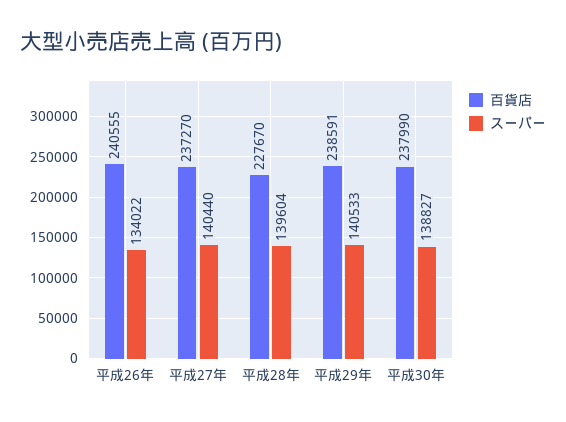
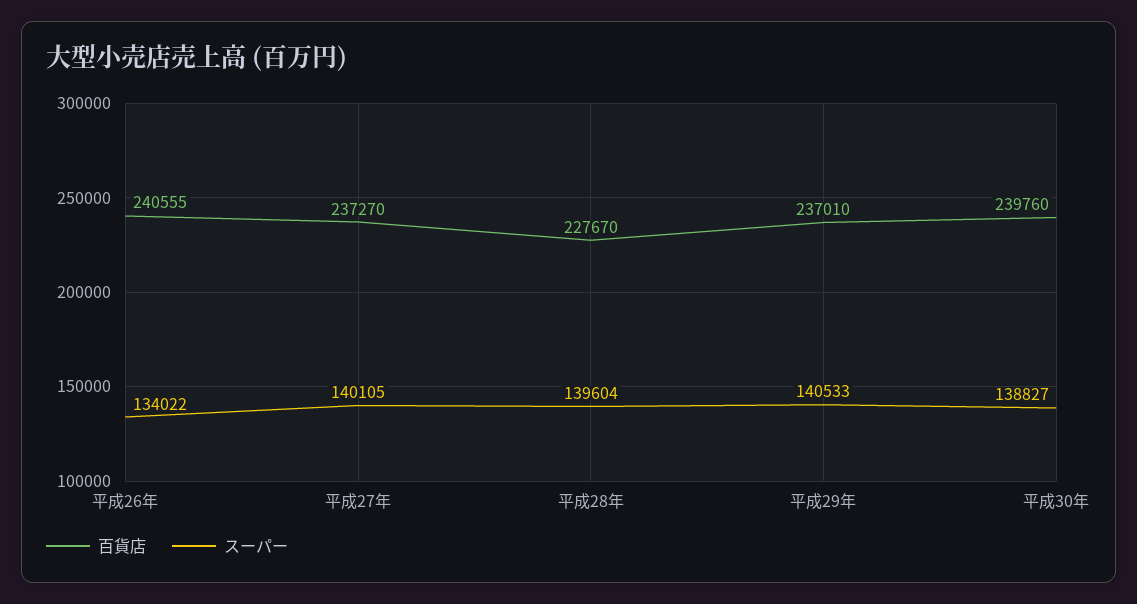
スーパー, 平成27年: 140440 -> 140105
百貨店, 平成29年: 238591 -> 237010
百貨店, 平成30年: 237990 -> 239760

